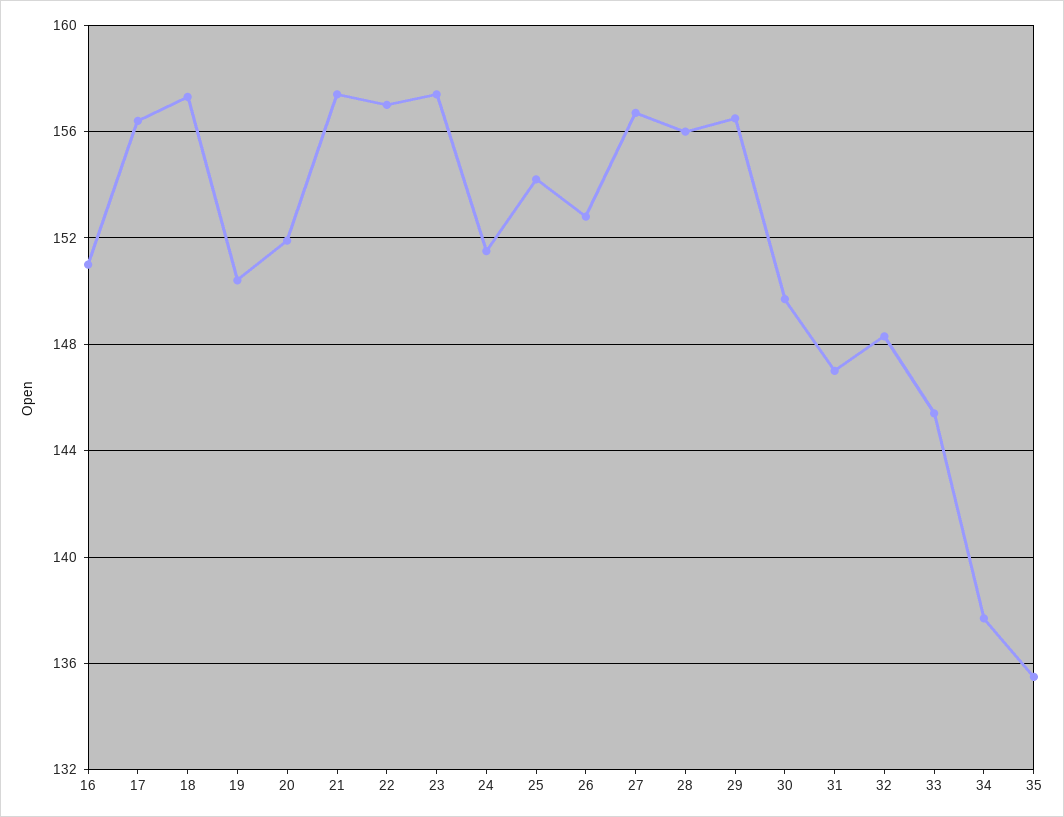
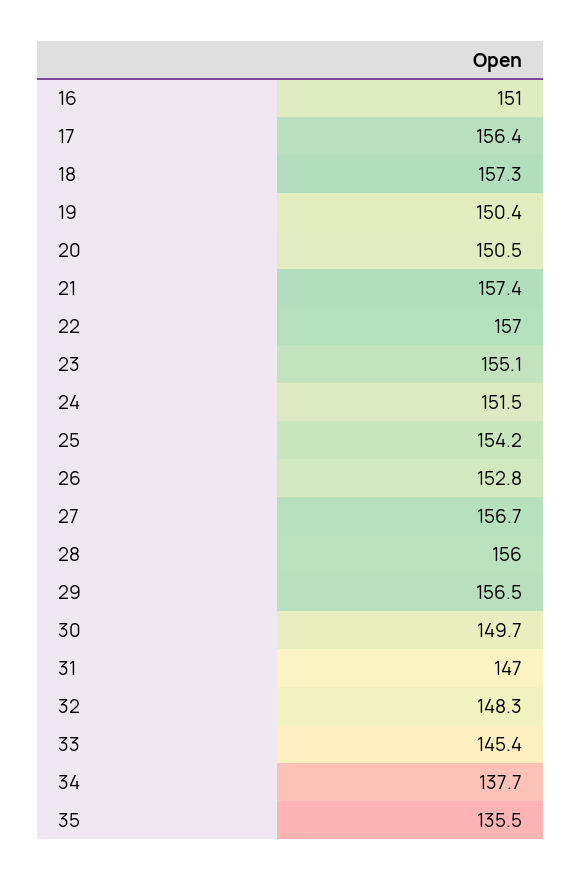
20: 152 -> 150.5
23: 157.5 -> 155.1

